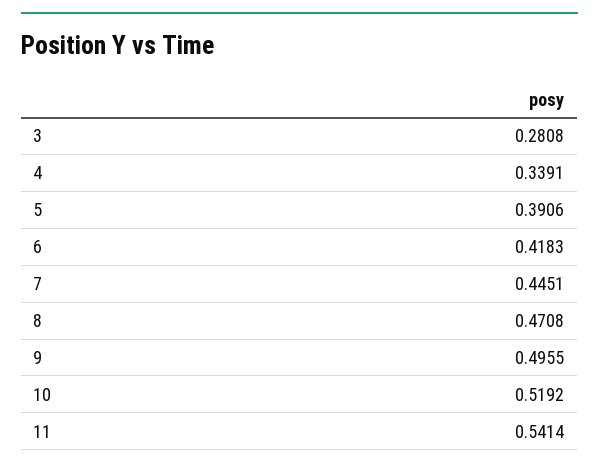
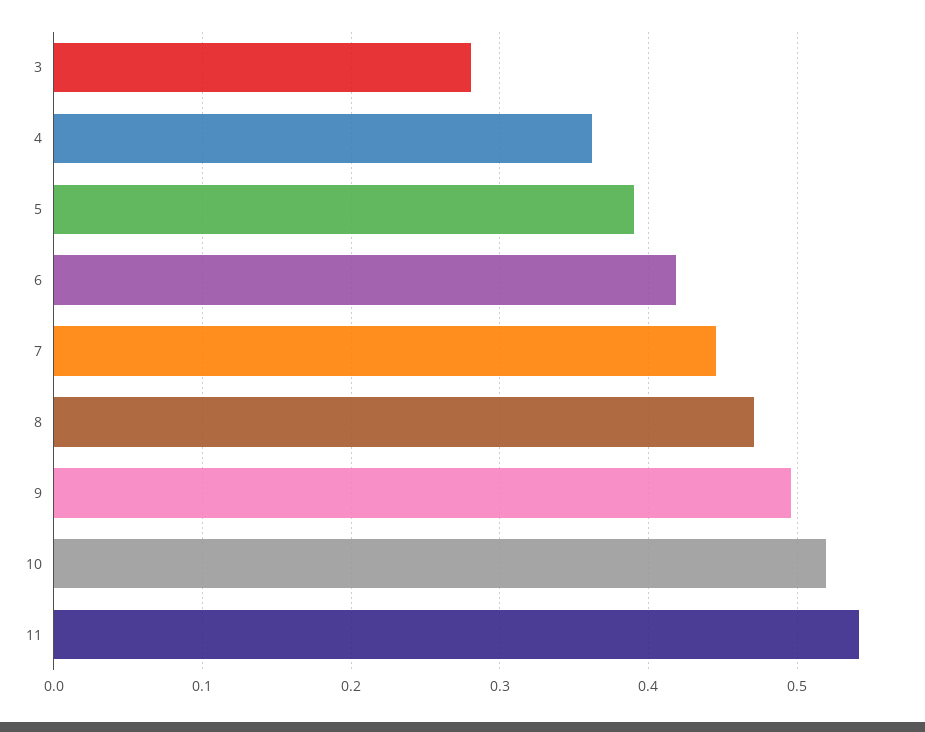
4: 0.3391 -> 0.36

